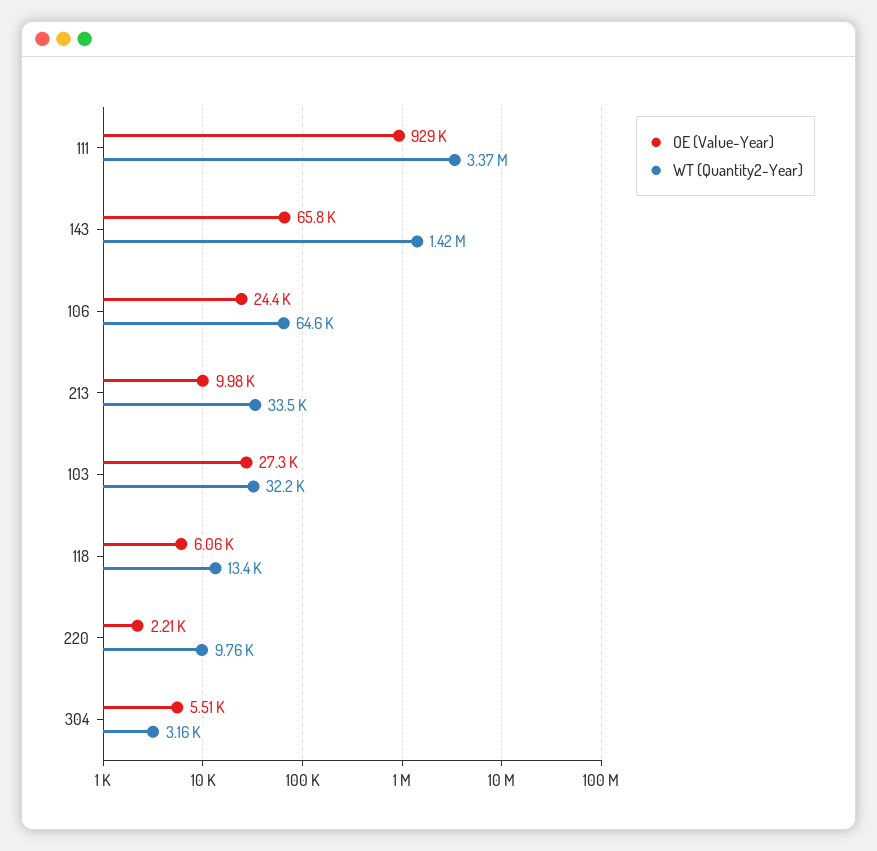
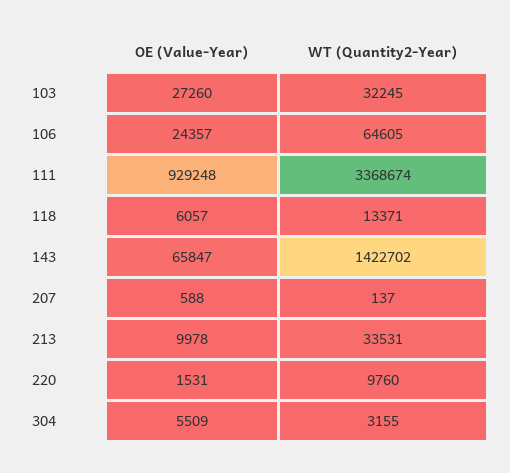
OE (Value-Year), 220: 2210 -> 1531
OE (Value-Year), 207: none -> 588
WT (Quantity2-Year), 207: none -> 137

